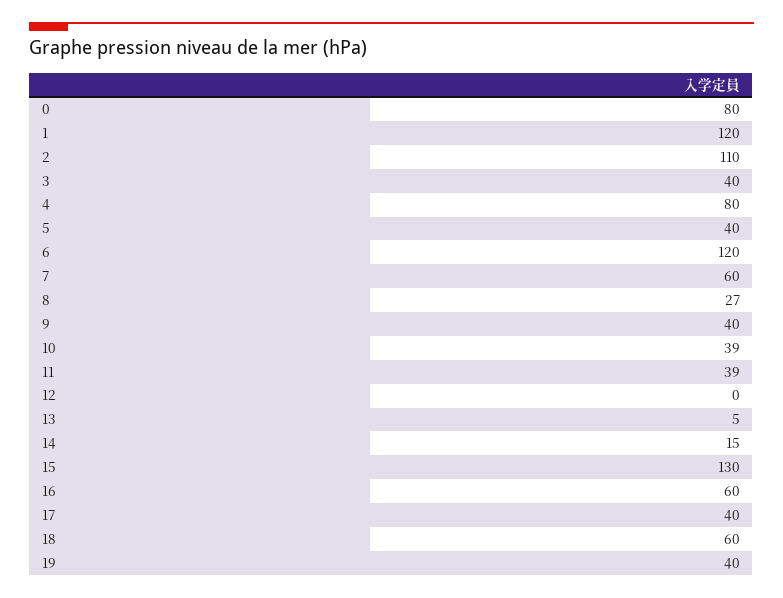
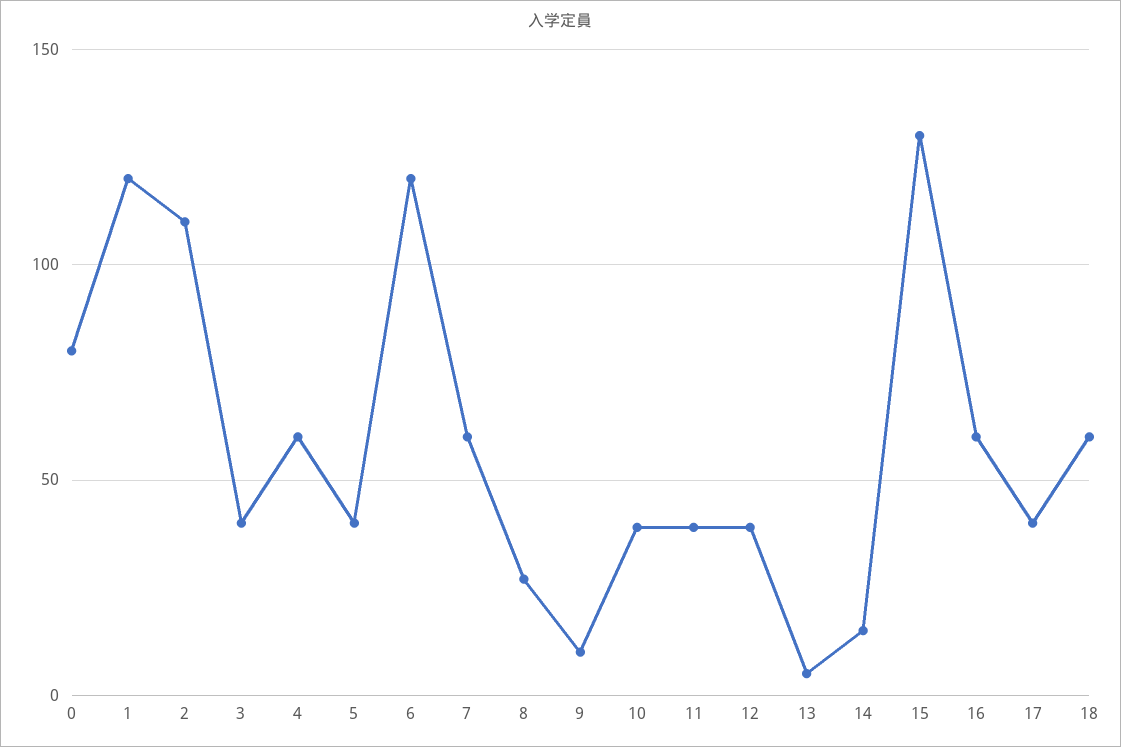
4: 80 -> 60
9: 40 -> 10
12: 0 -> 40
19: 40 -> none

